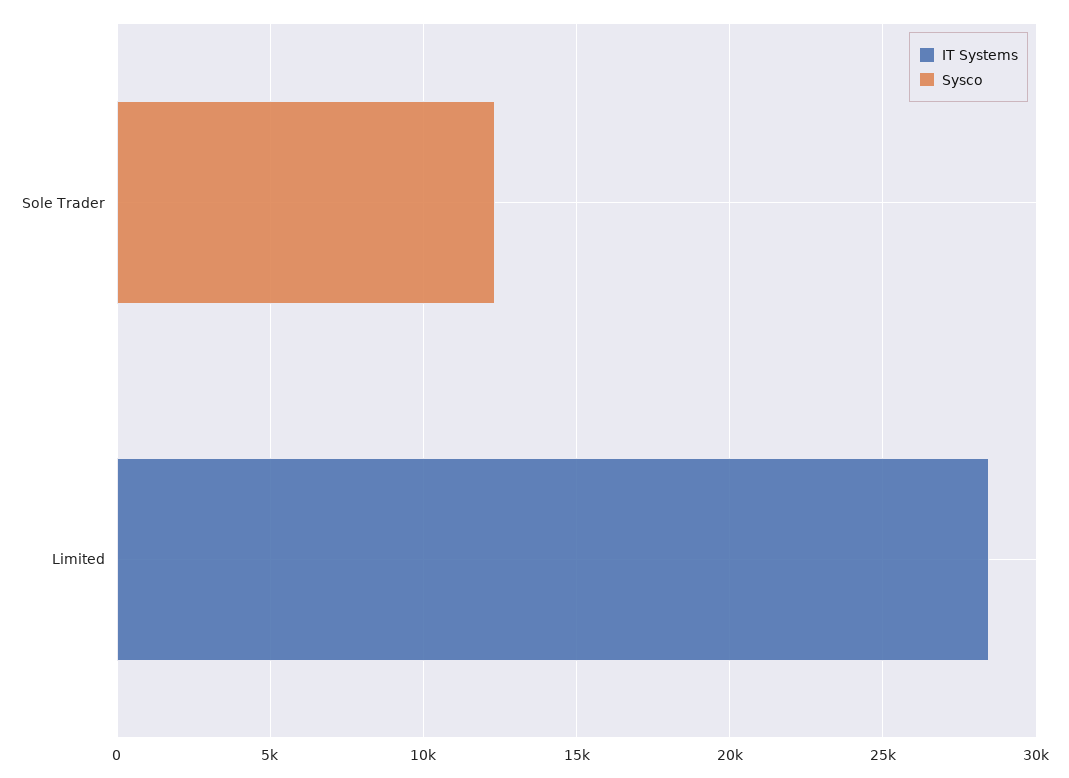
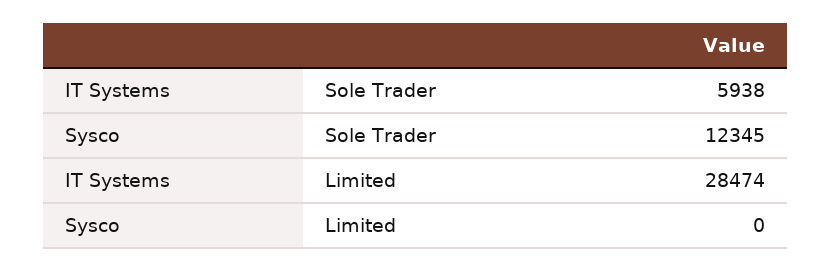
IT Systems, Sole Trader: 0 -> 5938

